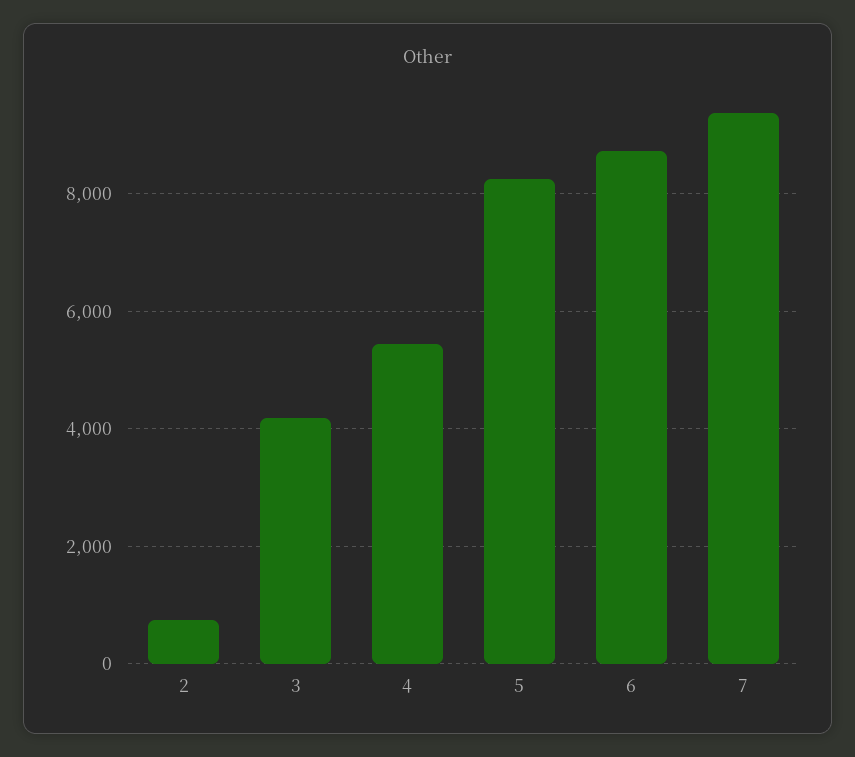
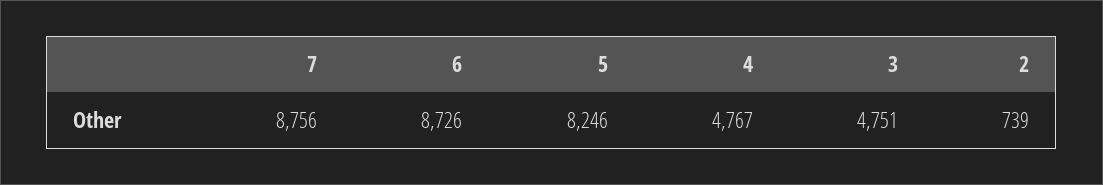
3: 4200 -> 4751
4: 5400 -> 4767
7: 9400 -> 8756

